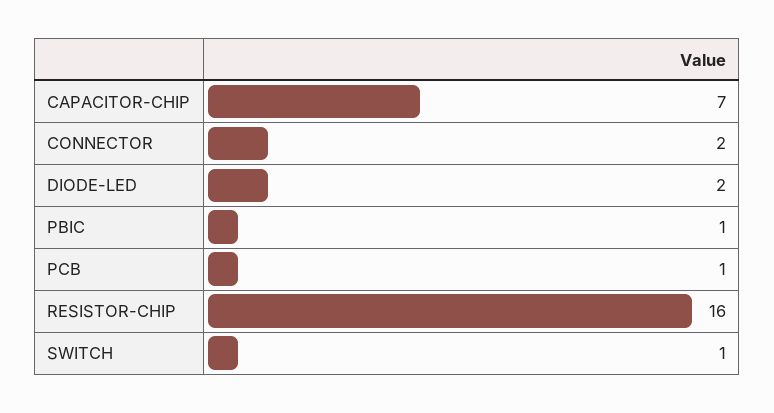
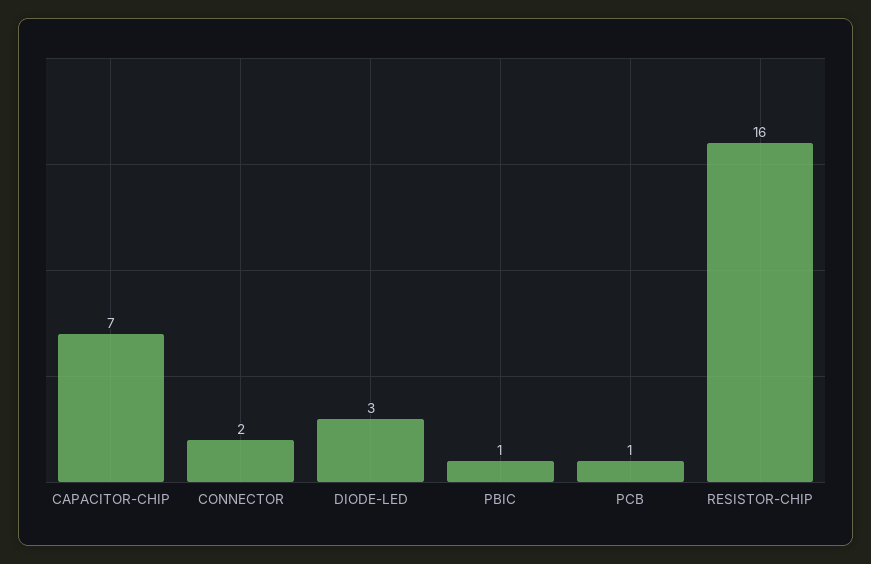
DIODE-LED: 2 -> 3
SWITCH: 1 -> none

